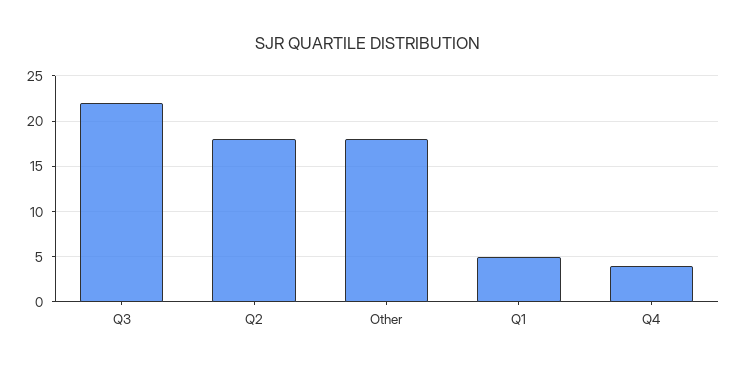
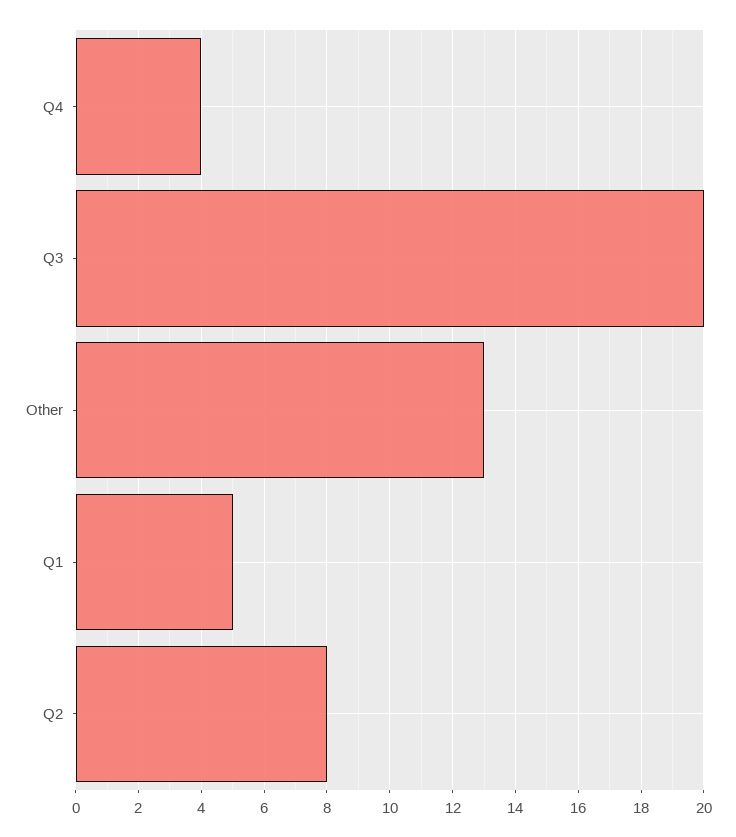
Q3: 22 -> 20
Q2: 18 -> 8
Other: 18 -> 13

